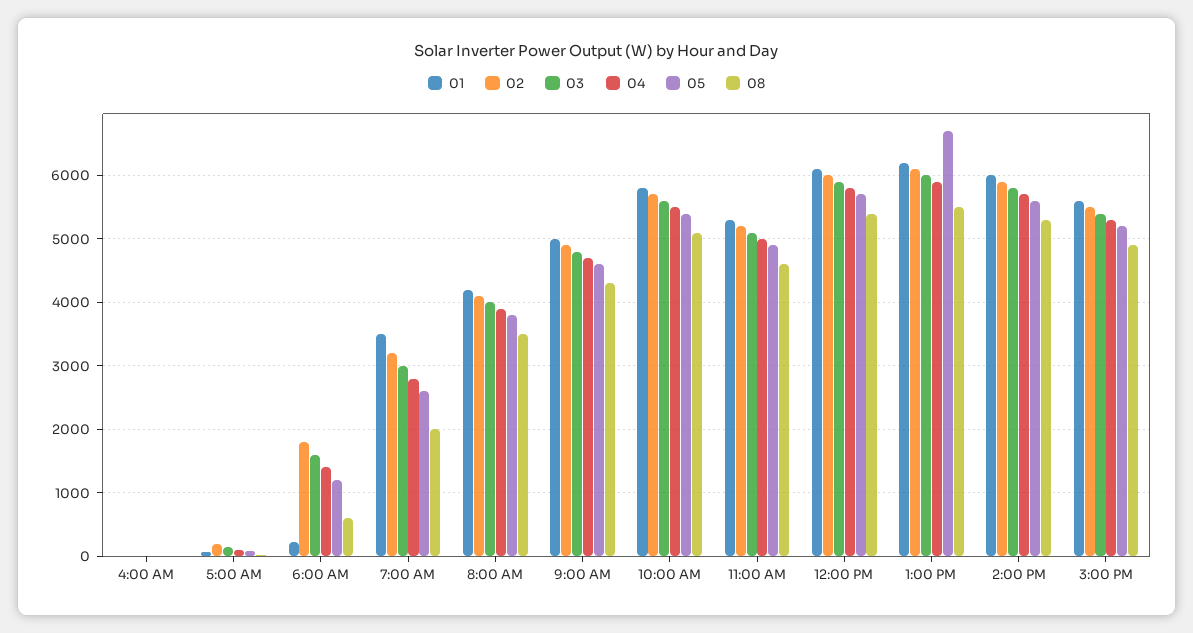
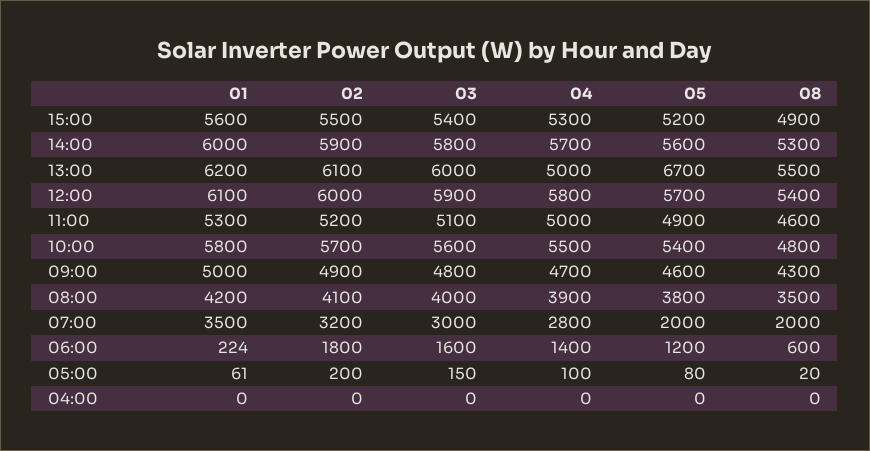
05, 7:00 AM: 2600 -> 2000
08, 10:00 AM: 5100 -> 4800
04, 1:00 PM: 5900 -> 5000

